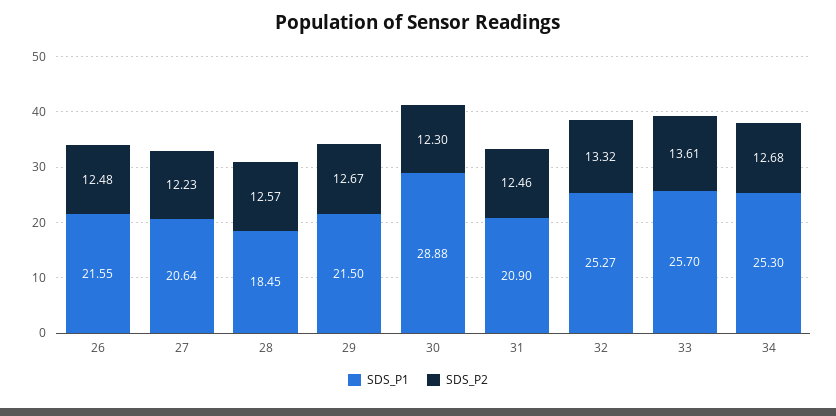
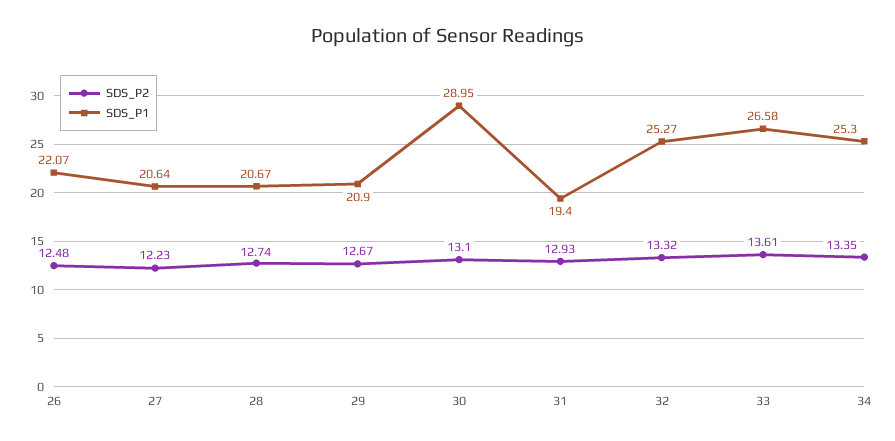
SDS_P1, 26: 21.55 -> 22.07
SDS_P1, 28: 18.45 -> 20.67
SDS_P2, 28: 12.57 -> 12.74
SDS_P1, 29: 21.5 -> 20.9
SDS_P1, 30: 28.88 -> 28.95
SDS_P2, 30: 12.3 -> 13.1
SDS_P1, 31: 20.9 -> 19.4
SDS_P2, 31: 12.46 -> 12.93
SDS_P1, 33: 25.7 -> 26.58
SDS_P2, 34: 12.68 -> 13.35

